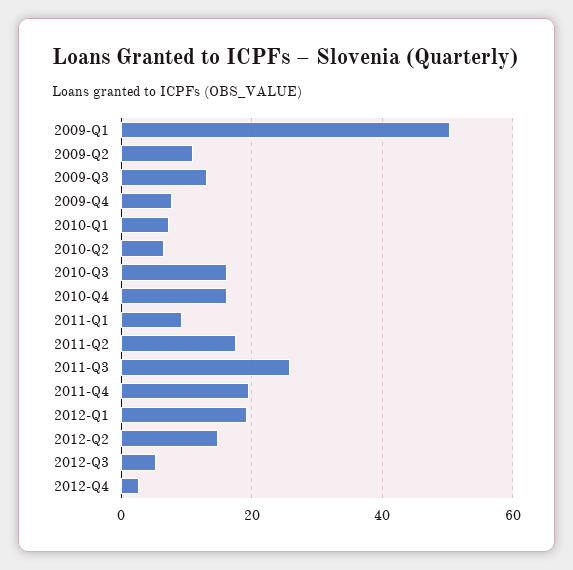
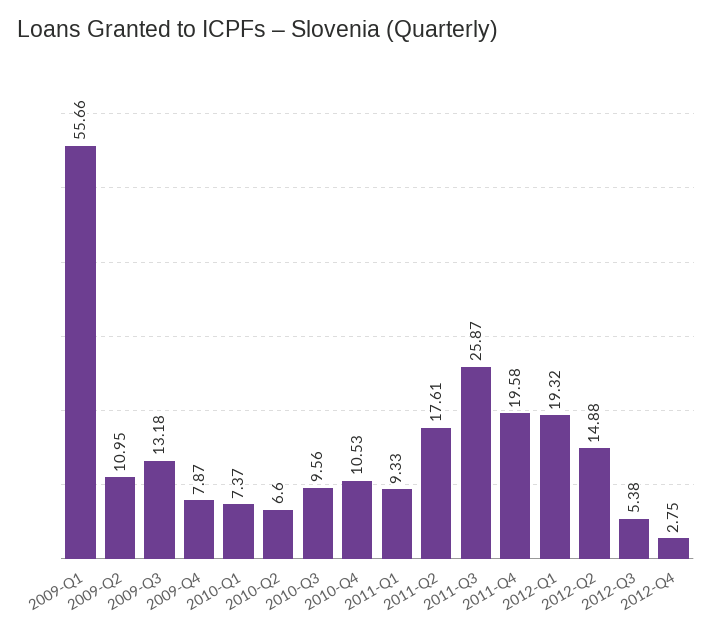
2009-Q1: 50 -> 55.66
2010-Q3: 16 -> 9.56
2010-Q4: 16 -> 10.53

